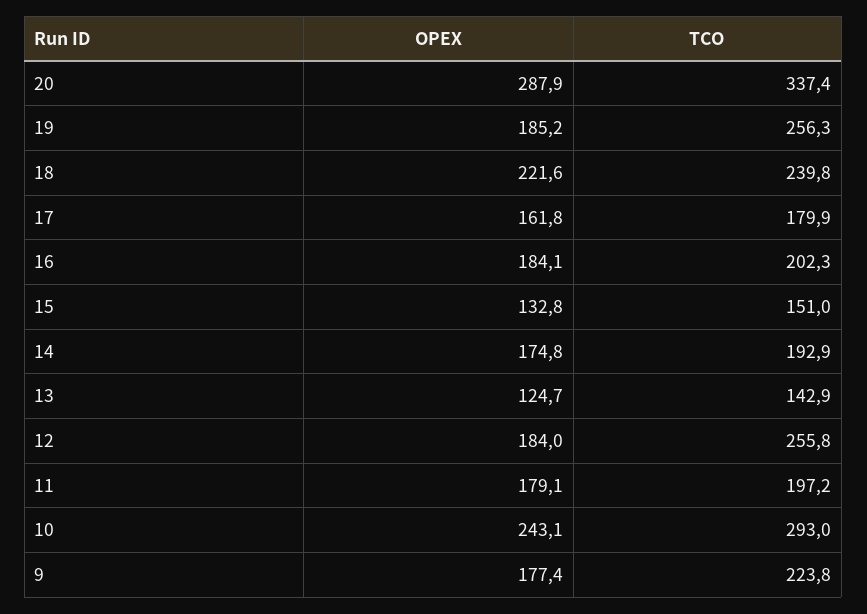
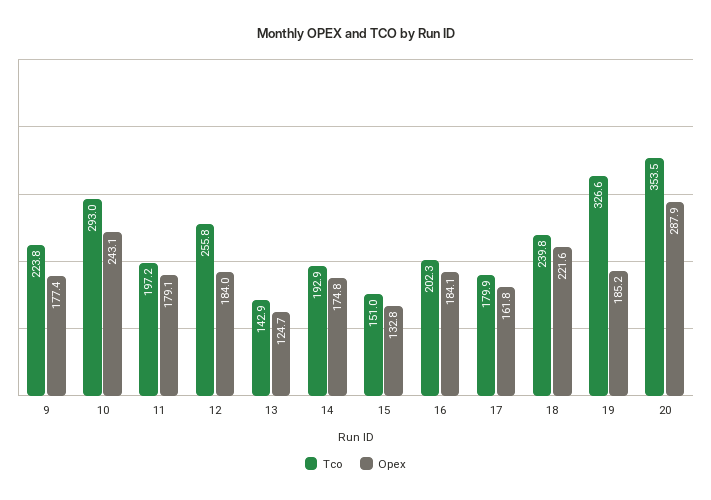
TCO, 20: 337.4 -> 353.5
TCO, 19: 256.3 -> 326.6

